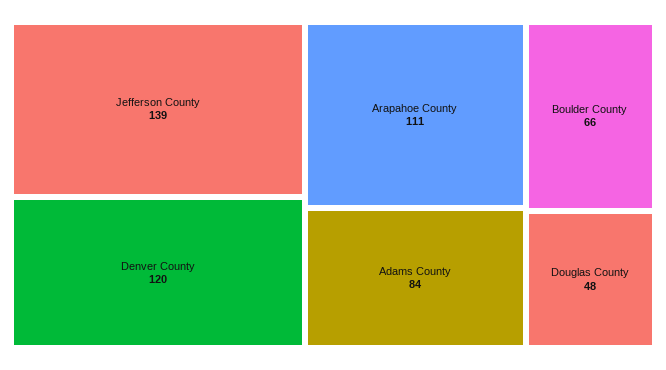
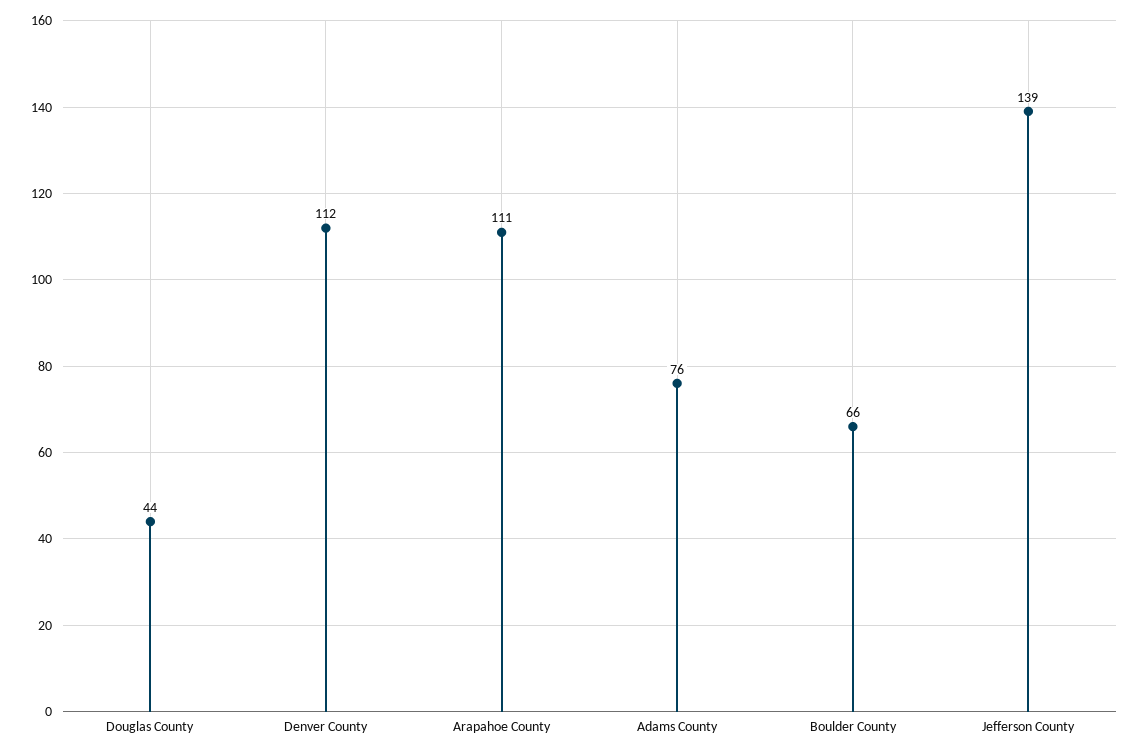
Denver County: 120 -> 112
Adams County: 84 -> 76
Douglas County: 48 -> 44

